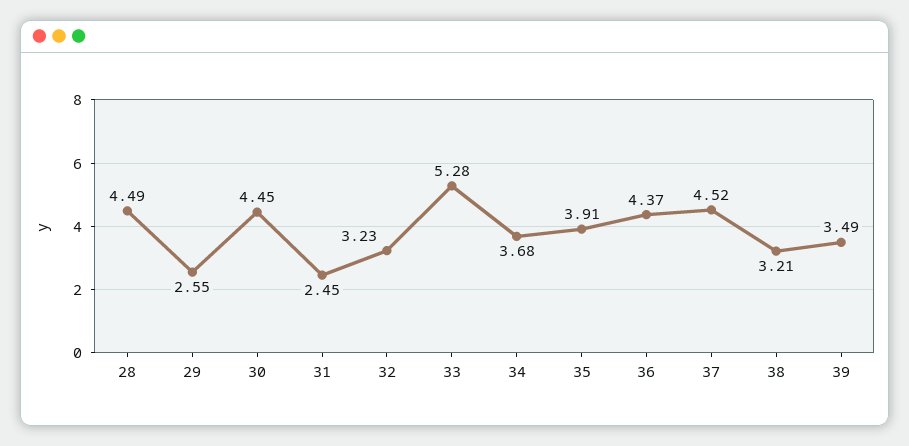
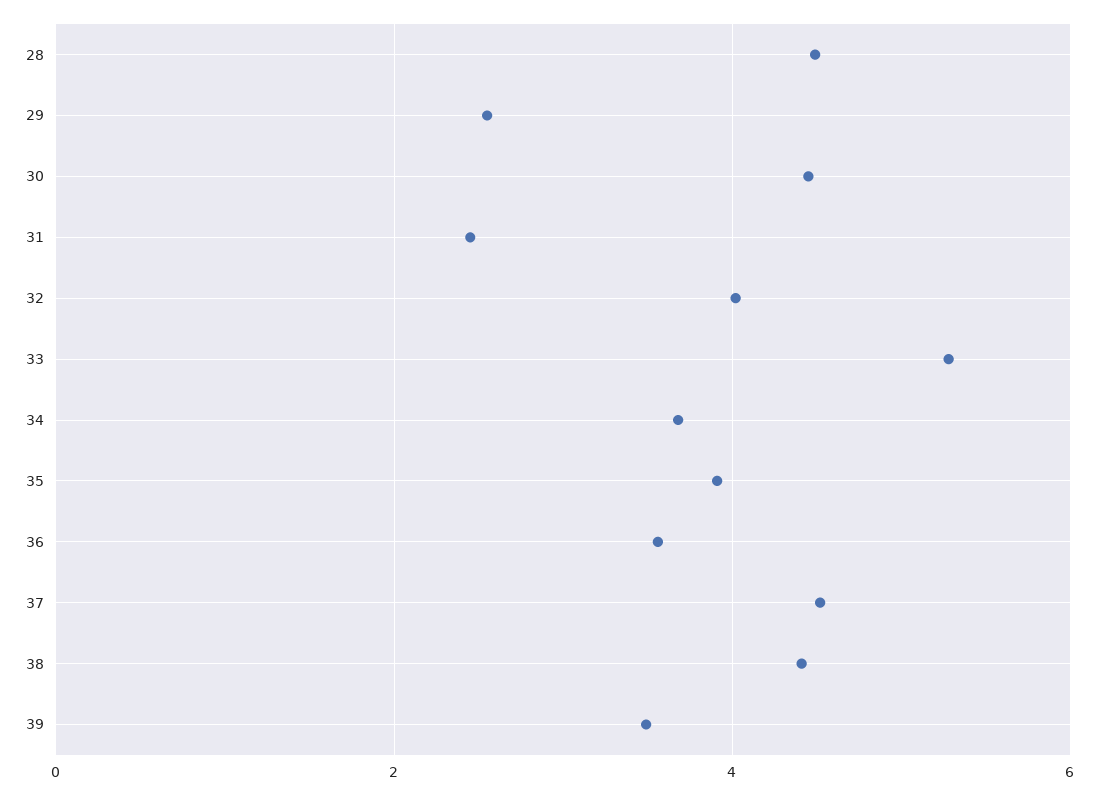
32: 3.23 -> 4
36: 4.37 -> 3.6
38: 3.21 -> 4.4

